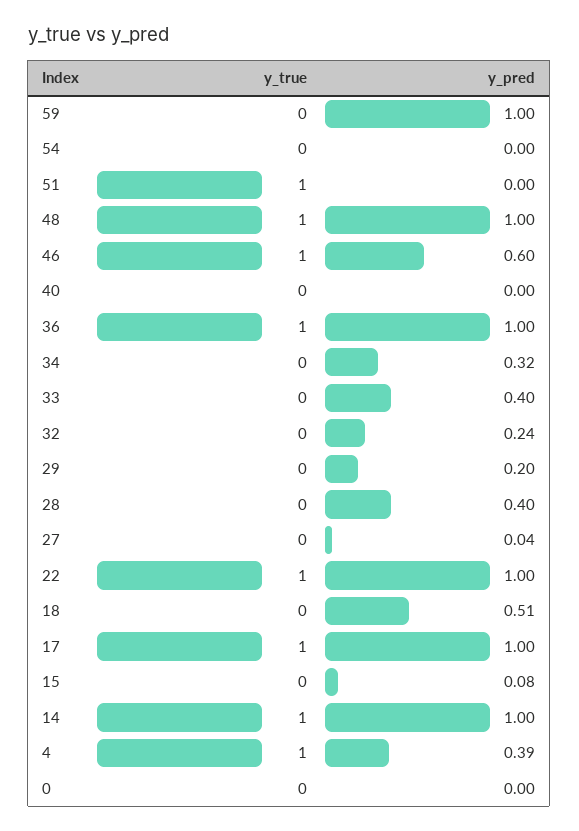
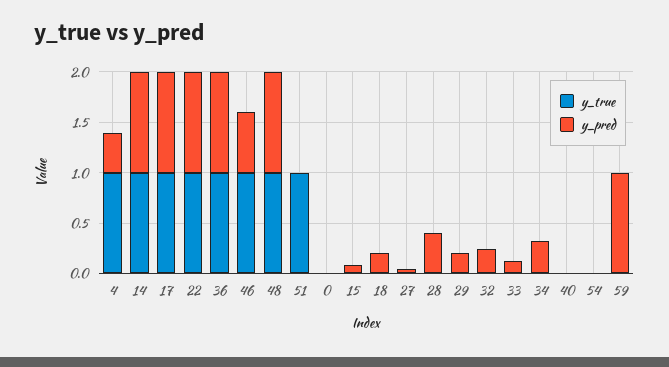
y_pred, 33: 0.4 -> 0.1
y_pred, 18: 0.51 -> 0.2

